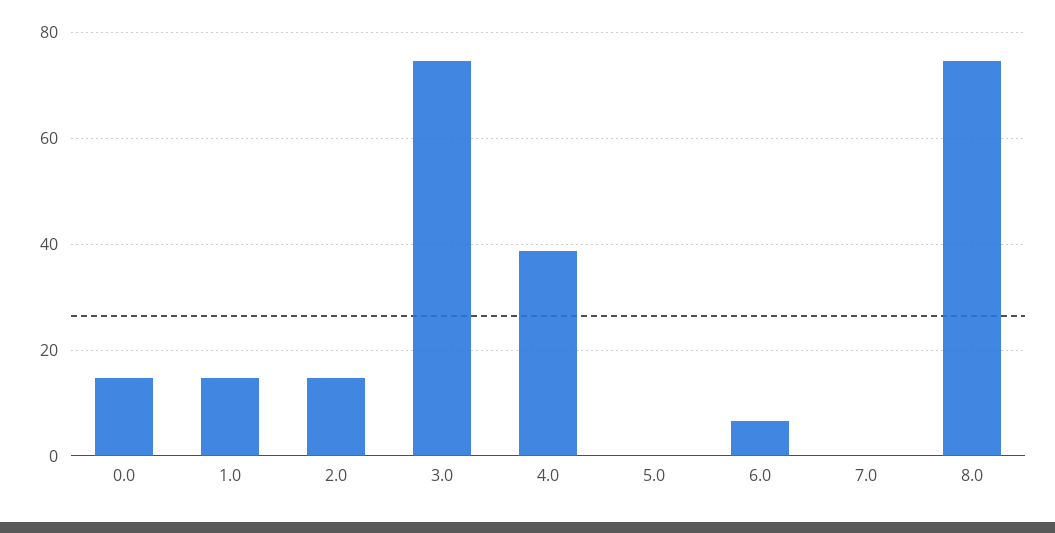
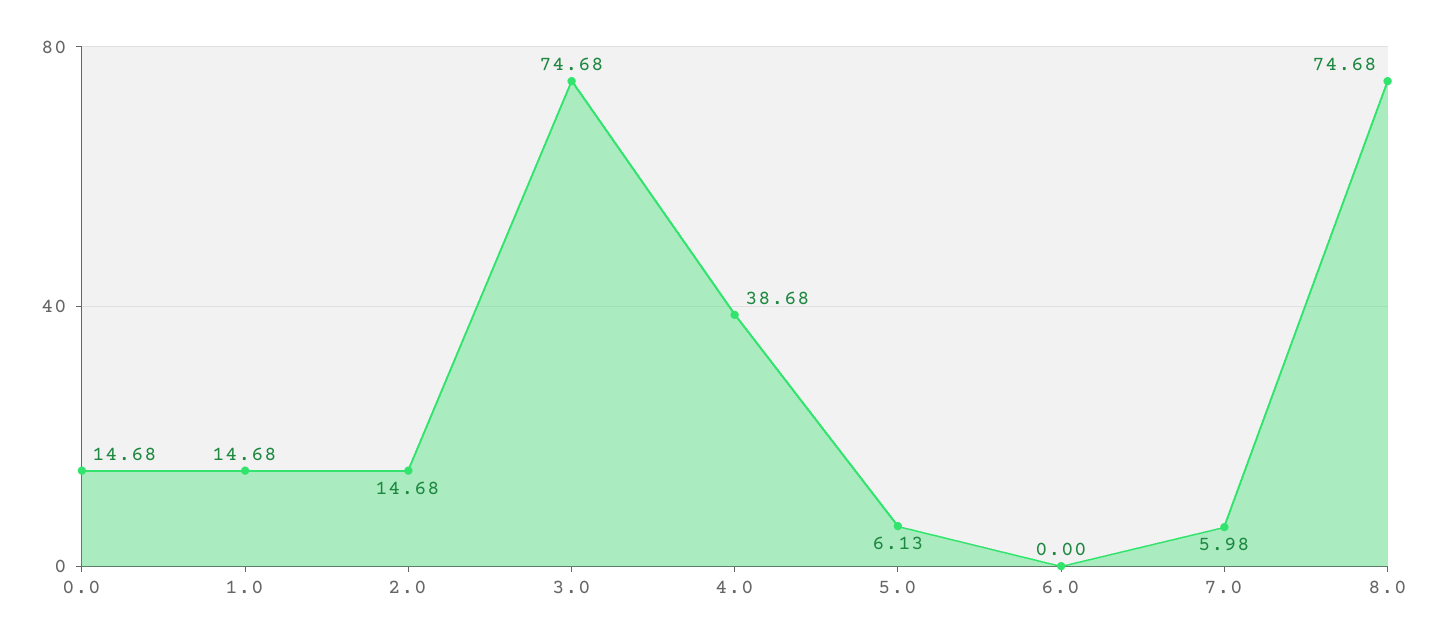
5.0: 0 -> 6.13
6.0: 6 -> 0
7.0: 0 -> 5.98

